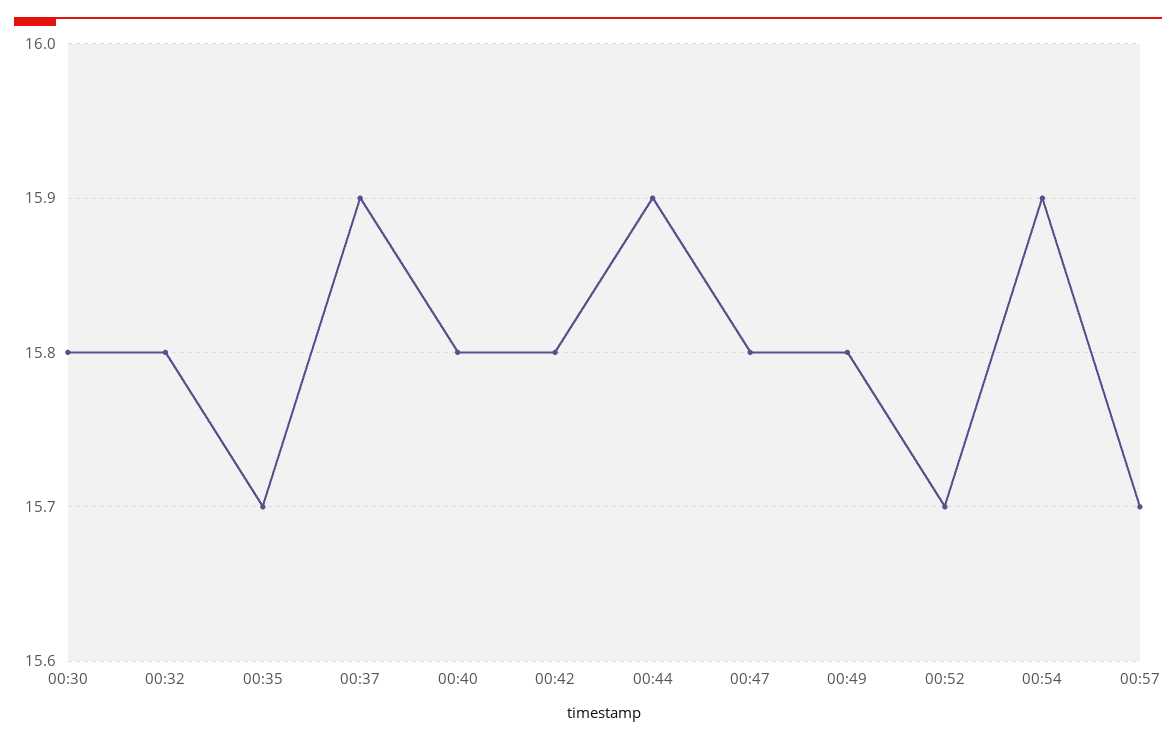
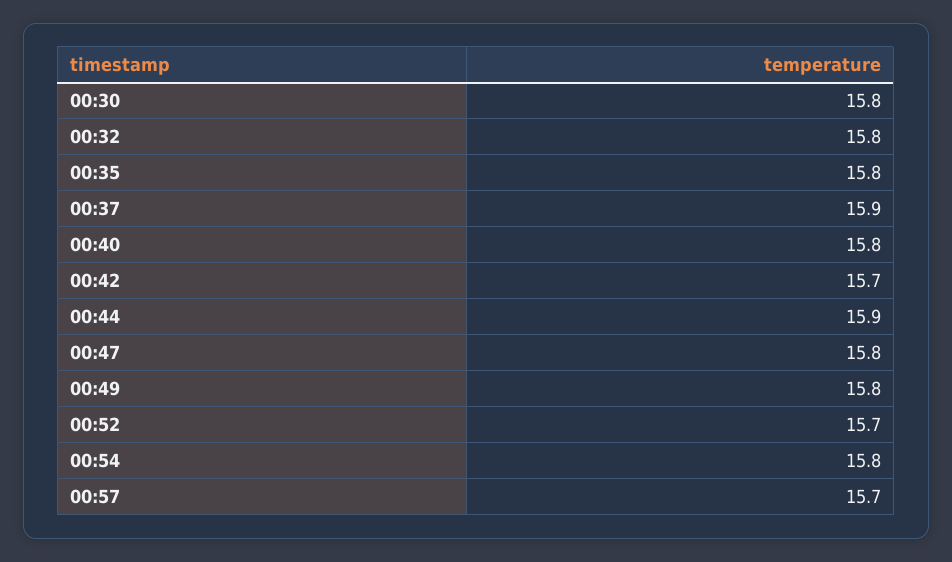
00:35: 15.7 -> 15.8
00:42: 15.8 -> 15.7
00:54: 15.9 -> 15.8

